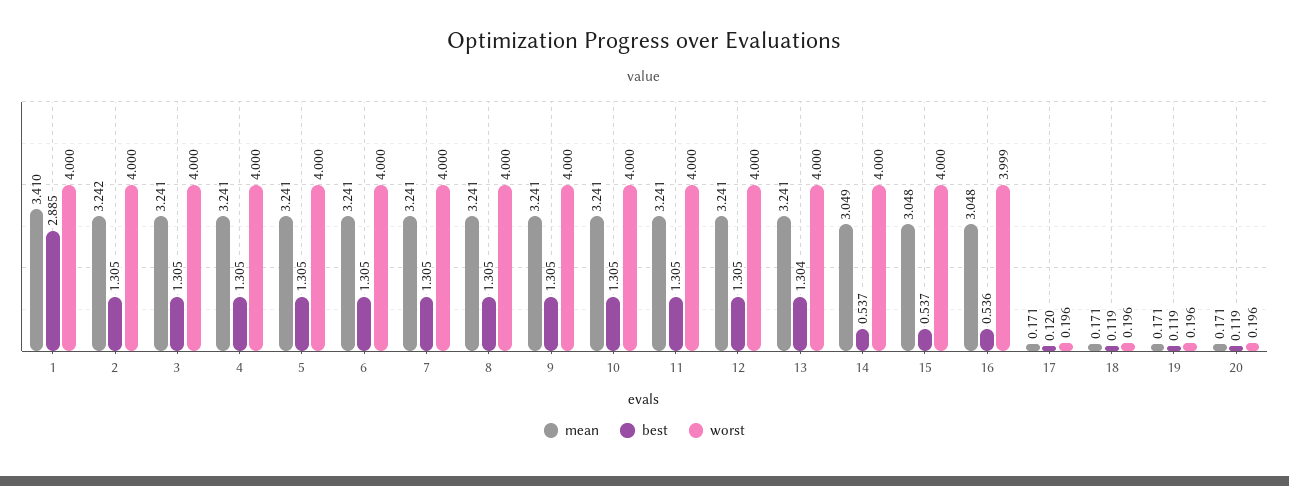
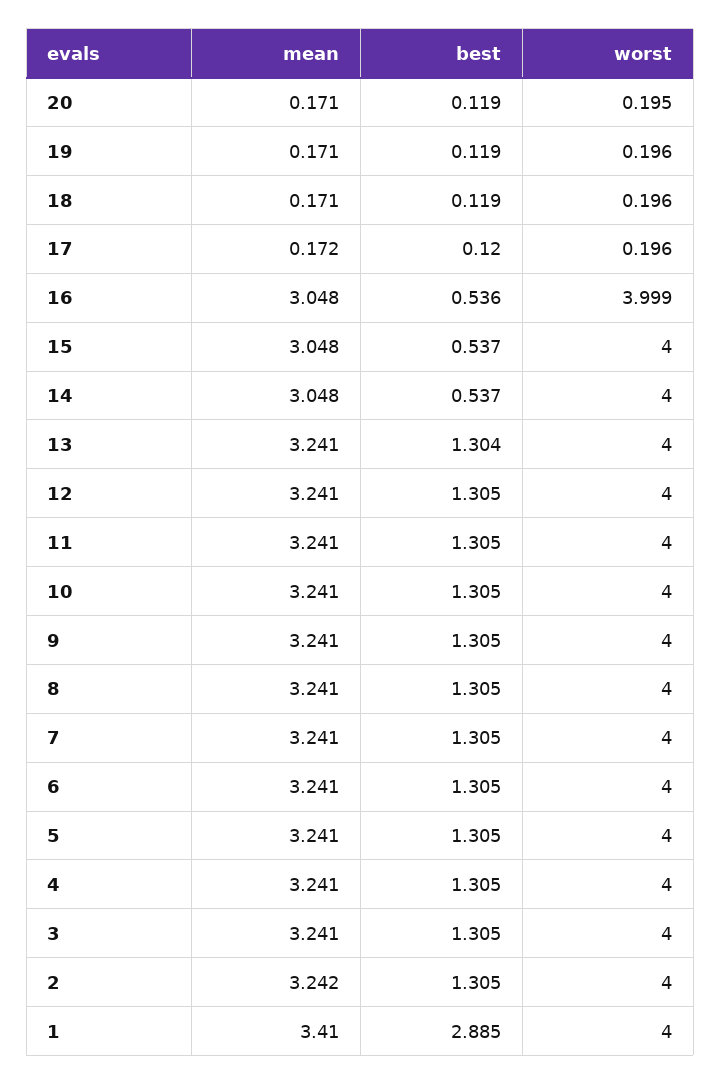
mean, 14: 3.049 -> 3.048
mean, 17: 0.171 -> 0.172
worst, 20: 0.196 -> 0.195

